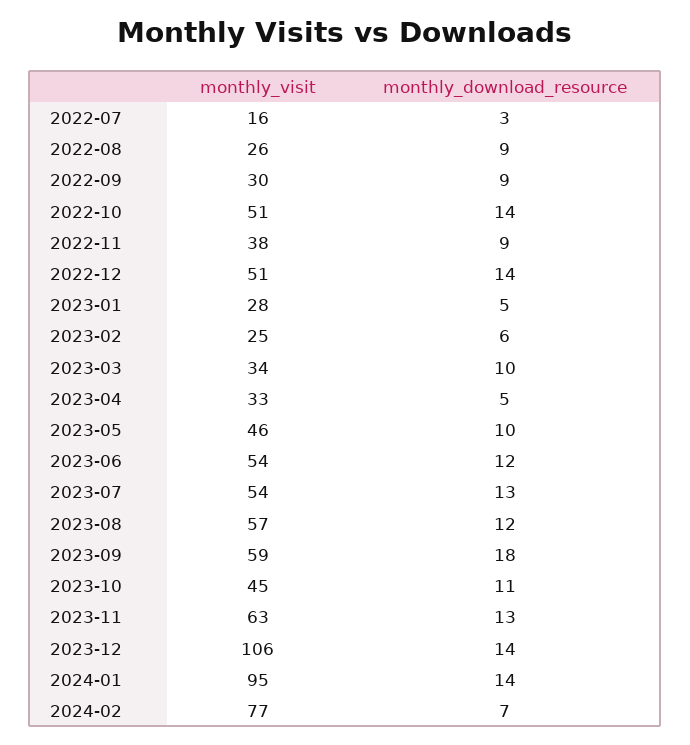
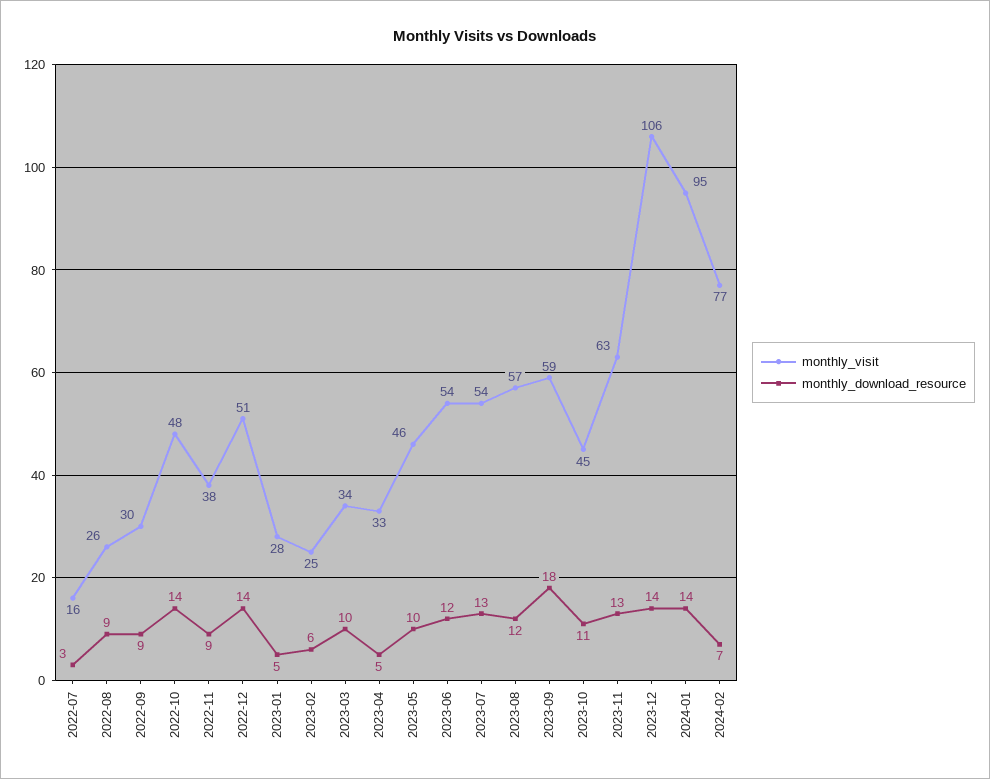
monthly_visit, 2022-10: 51 -> 48

